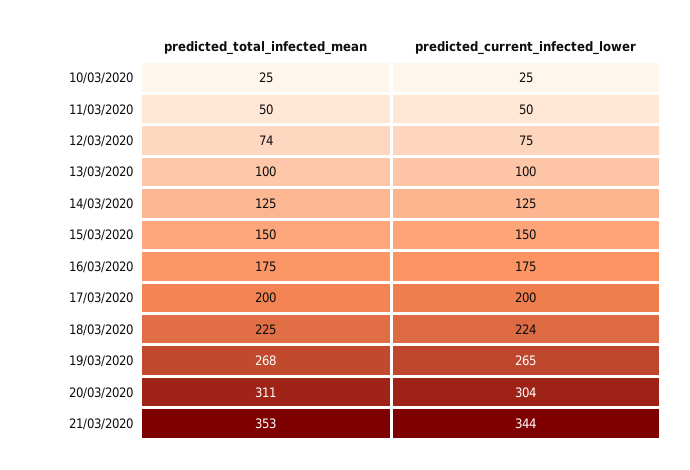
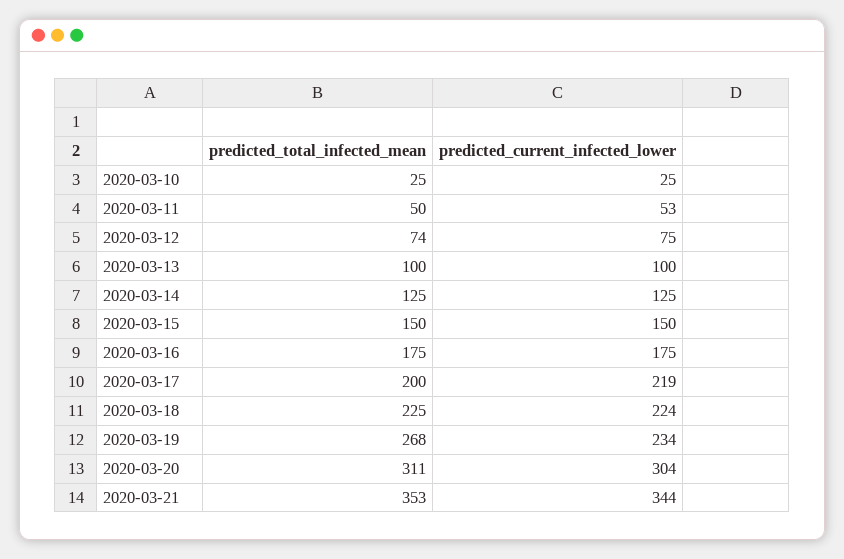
predicted_current_infected_lower, 11/03/2020: 50 -> 53
predicted_current_infected_lower, 17/03/2020: 200 -> 219
predicted_current_infected_lower, 19/03/2020: 265 -> 234

